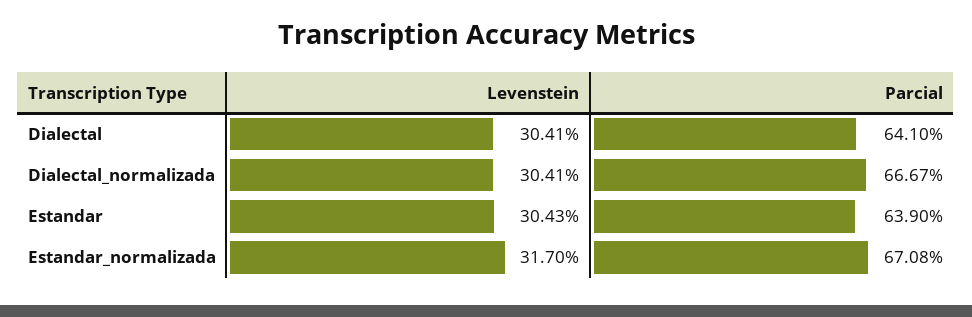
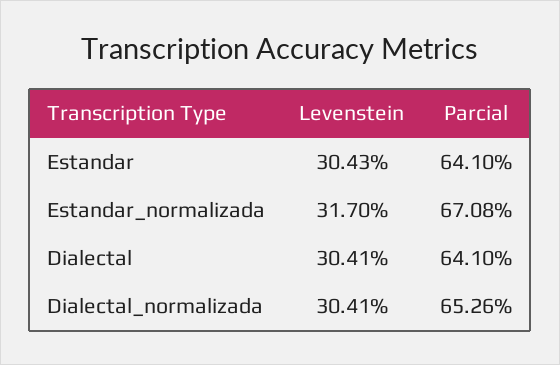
Parcial, Dialectal_normalizada: 66.67 -> 65.26
Parcial, Estandar: 63.9 -> 64.1

